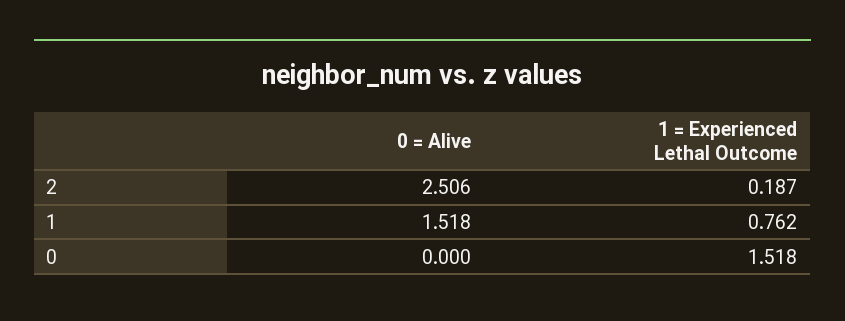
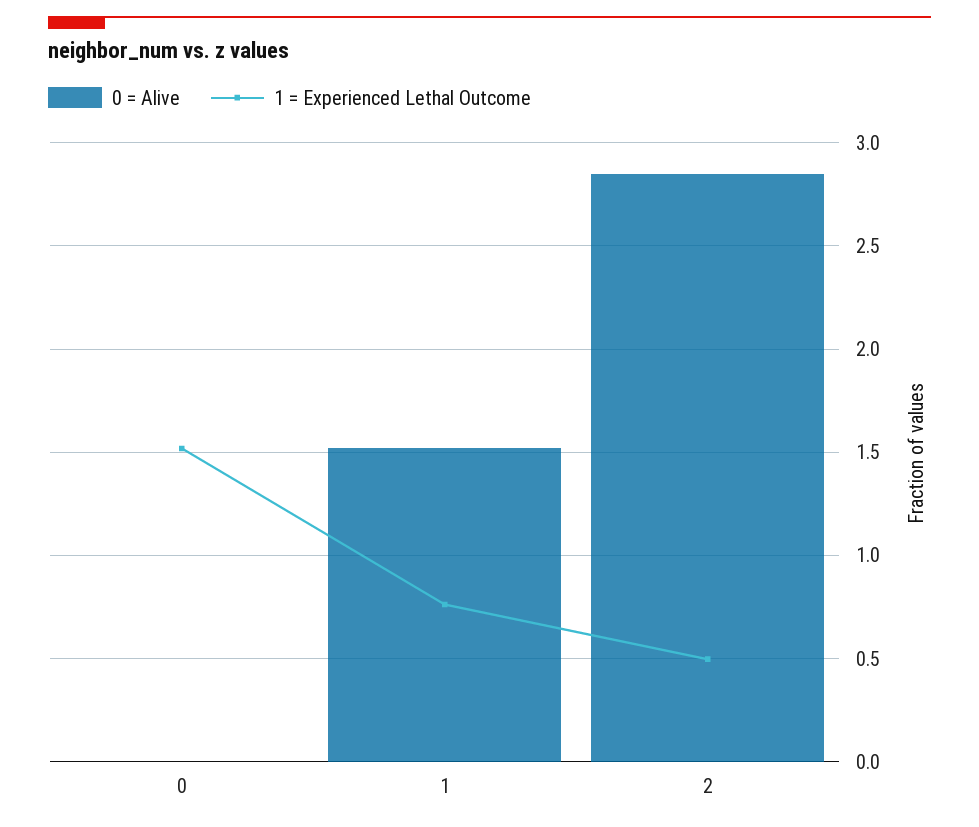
0 = Alive, 2: 2.506 -> 2.85
1 = Experienced Lethal Outcome, 2: 0.187 -> 0.5

